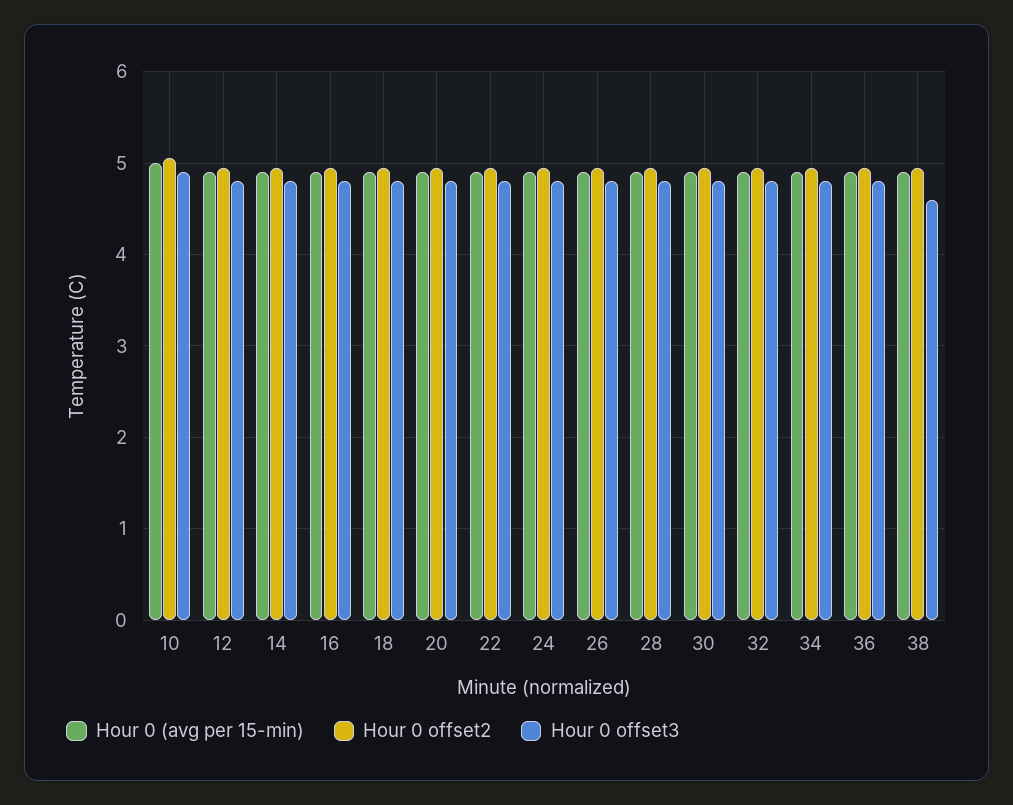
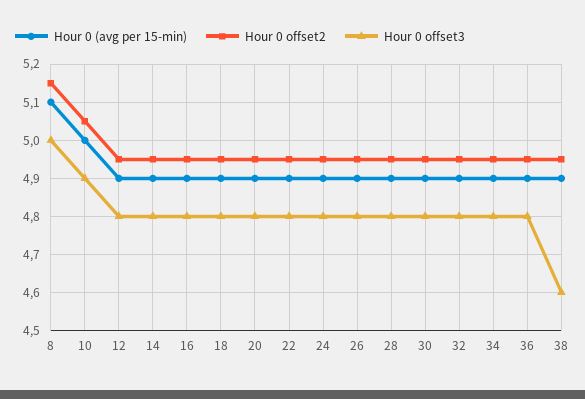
Hour 0 (avg per 15-min), 8: none -> 5.1
Hour 0 offset2, 8: none -> 5.15
Hour 0 offset3, 8: none -> 5

